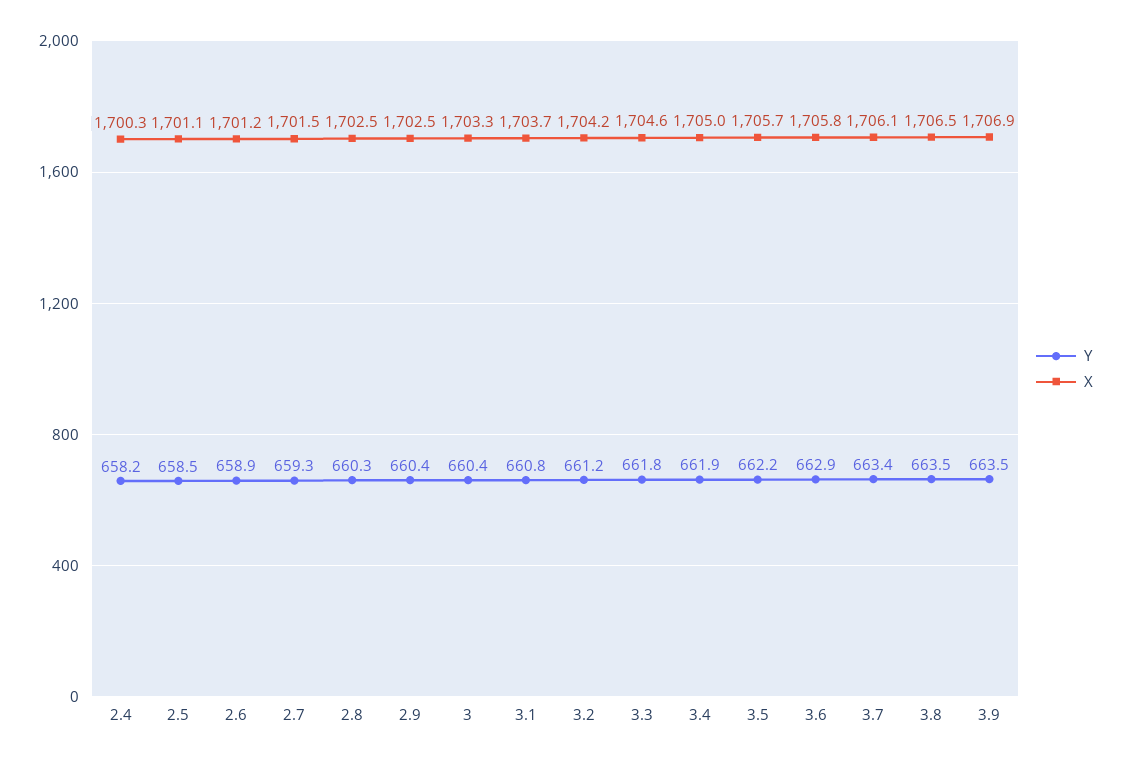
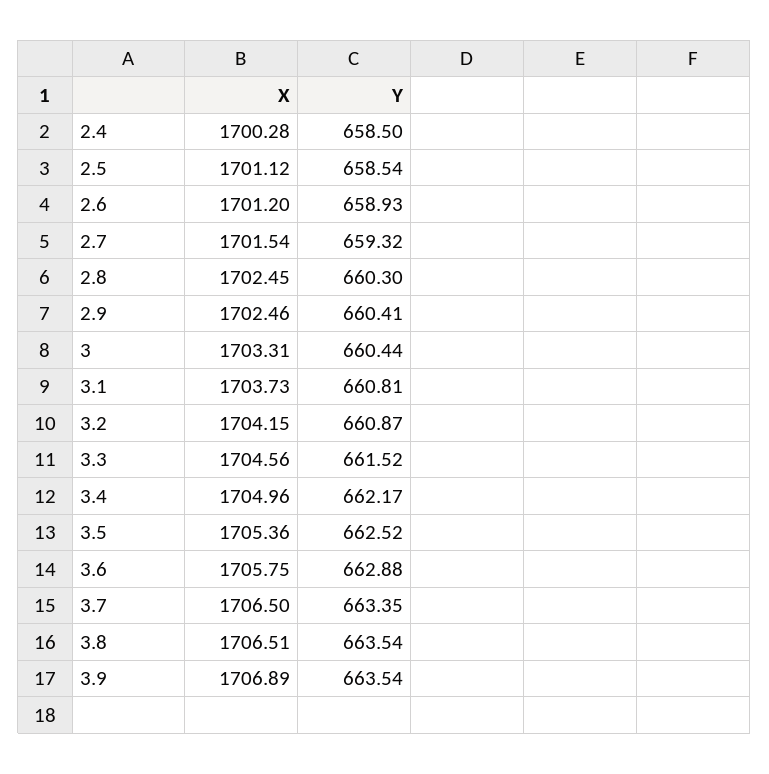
Y, 2.4: 658.2 -> 658.5
Y, 3.2: 661.2 -> 660.87
Y, 3.3: 661.8 -> 661.52
Y, 3.4: 661.9 -> 662.17
Y, 3.5: 662.2 -> 662.52
X, 3.5: 1705.7 -> 1705.36
X, 3.7: 1706.1 -> 1706.5

